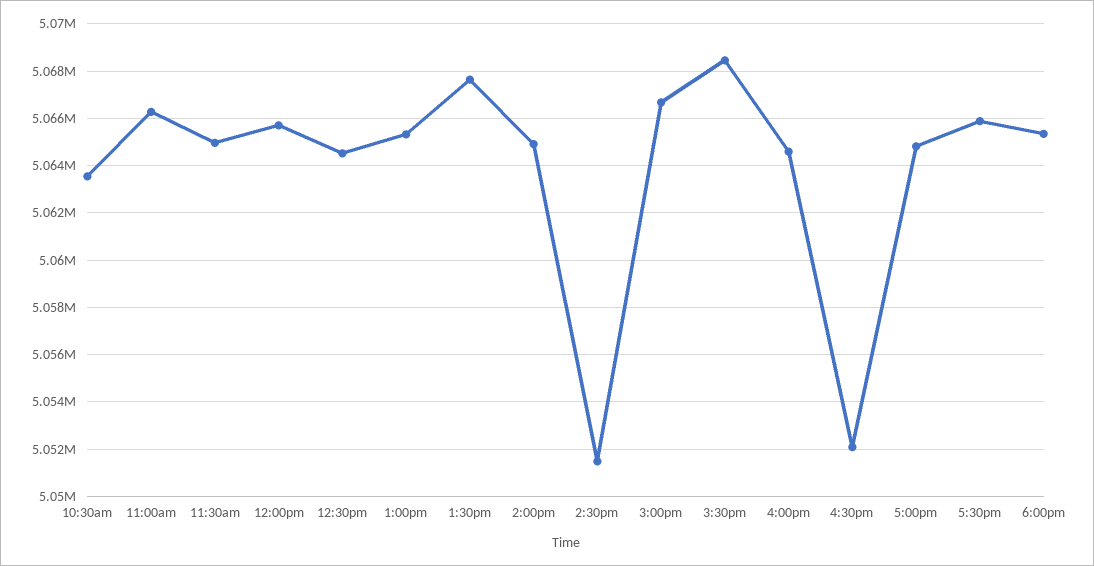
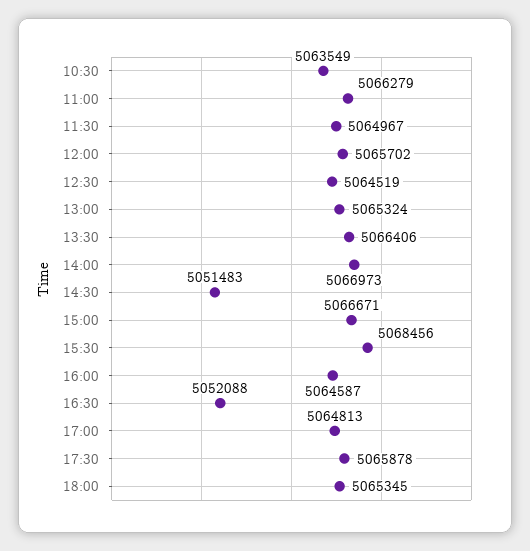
1:30pm: 5067500 -> 5066406
2:00pm: 5065000 -> 5066973

